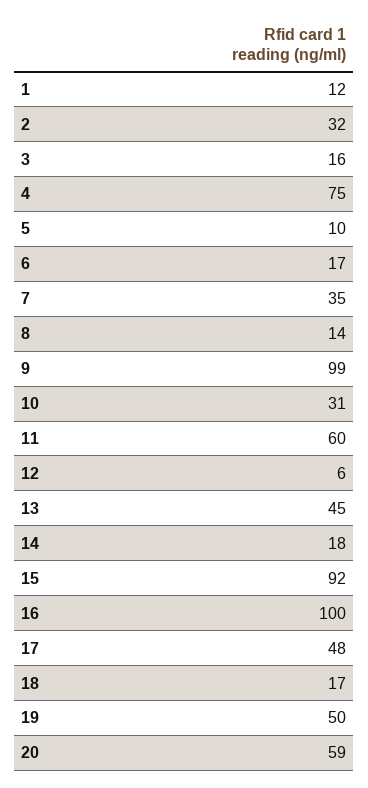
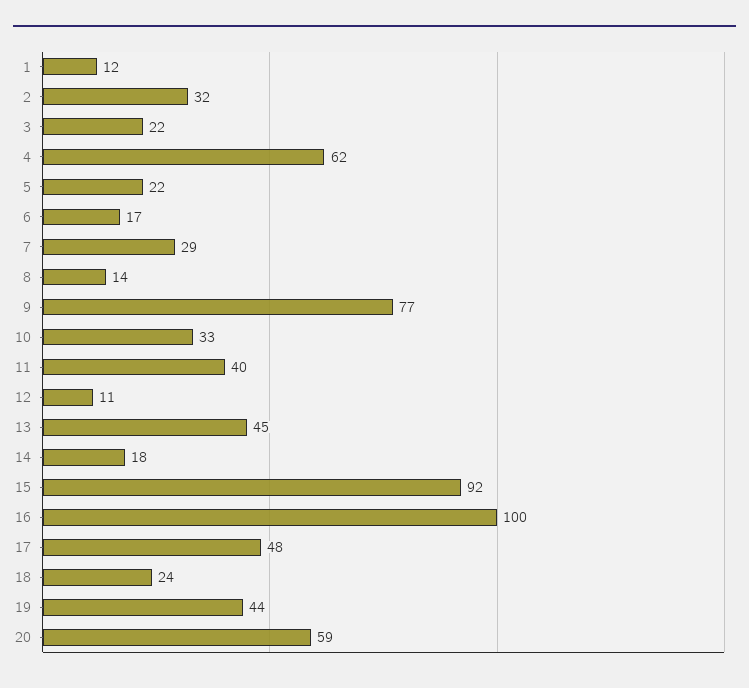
3: 16 -> 22
4: 75 -> 62
5: 10 -> 22
7: 35 -> 29
9: 99 -> 77
10: 31 -> 33
11: 60 -> 40
12: 6 -> 11
18: 17 -> 24
19: 50 -> 44

